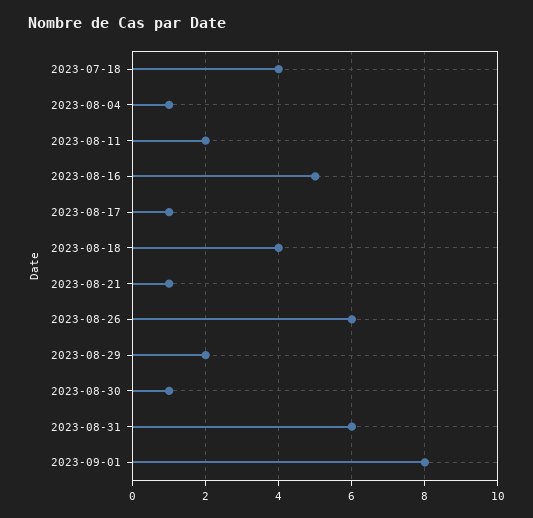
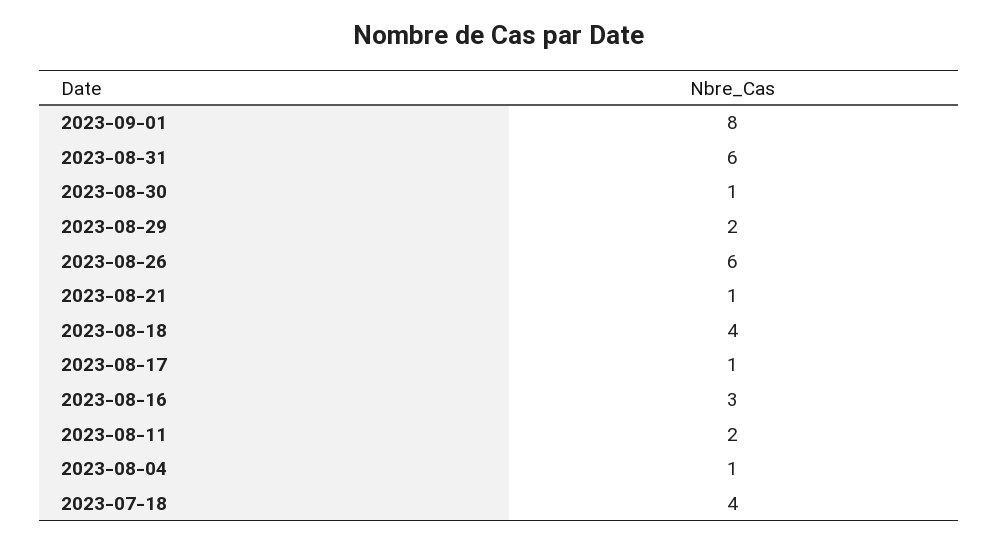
2023-08-16: 5 -> 3

